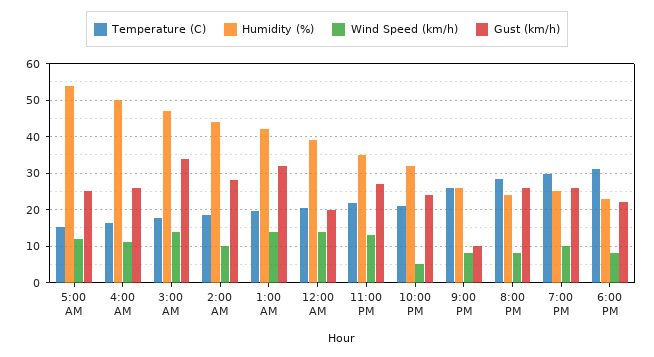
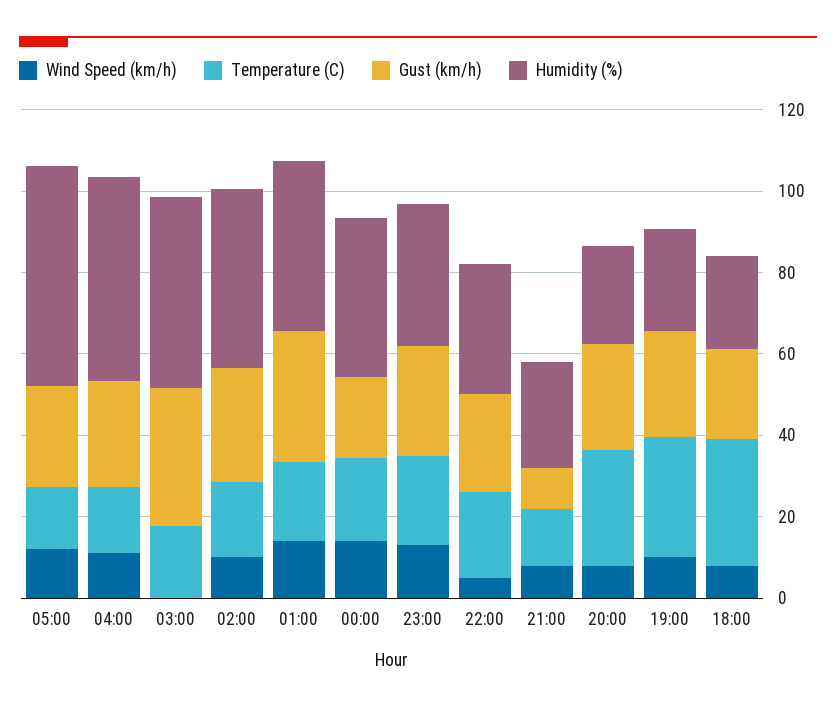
Wind Speed (km/h), 3:00 AM: 14 -> 0
Temperature (C), 9:00 PM: 26 -> 15

